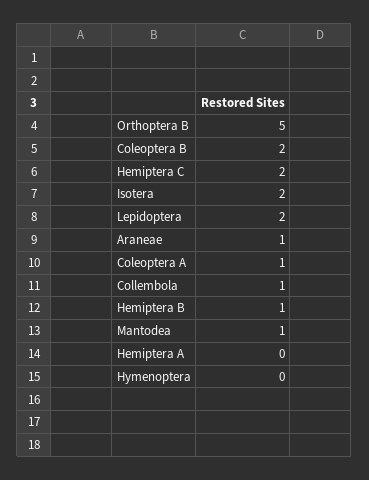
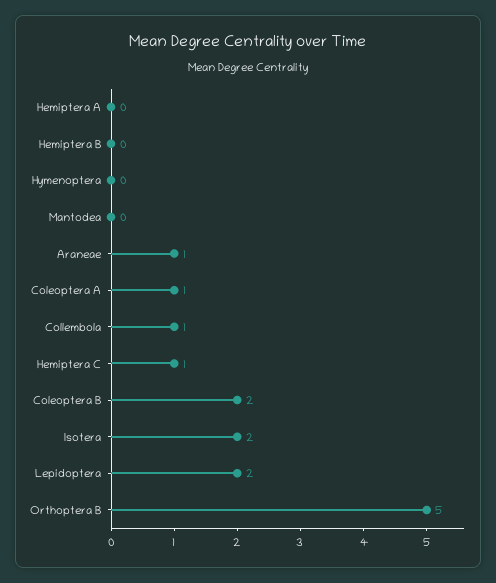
Hemiptera C: 2 -> 1
Hemiptera B: 1 -> 0
Mantodea: 1 -> 0

